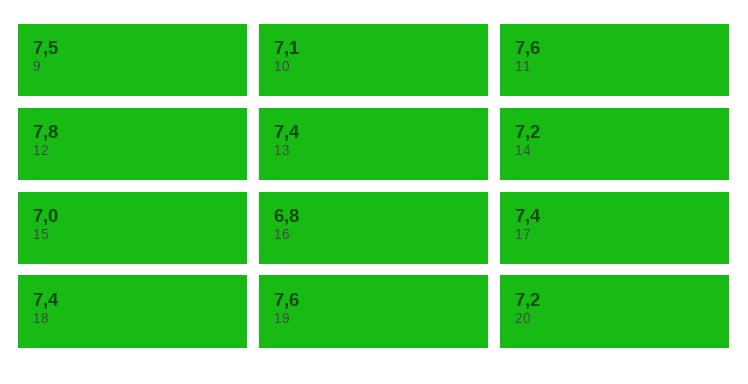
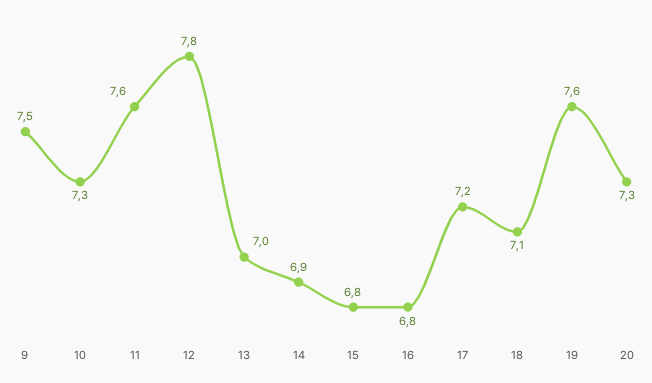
10: 7.1 -> 7.3
13: 7.4 -> 7
14: 7.2 -> 6.9
15: 7 -> 6.8
17: 7.4 -> 7.2
18: 7.4 -> 7.1
20: 7.2 -> 7.3

